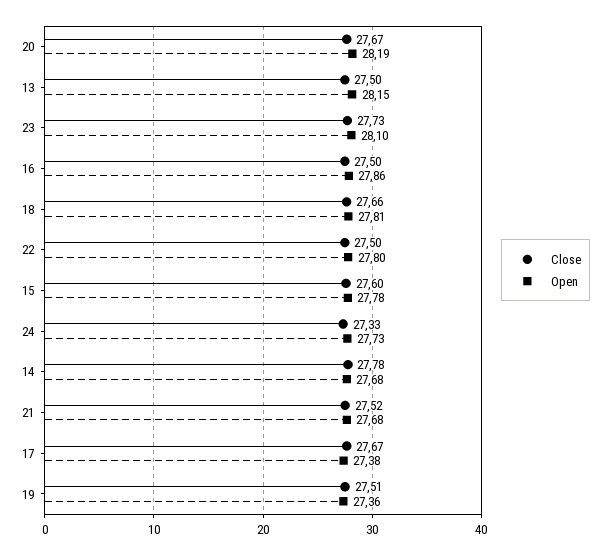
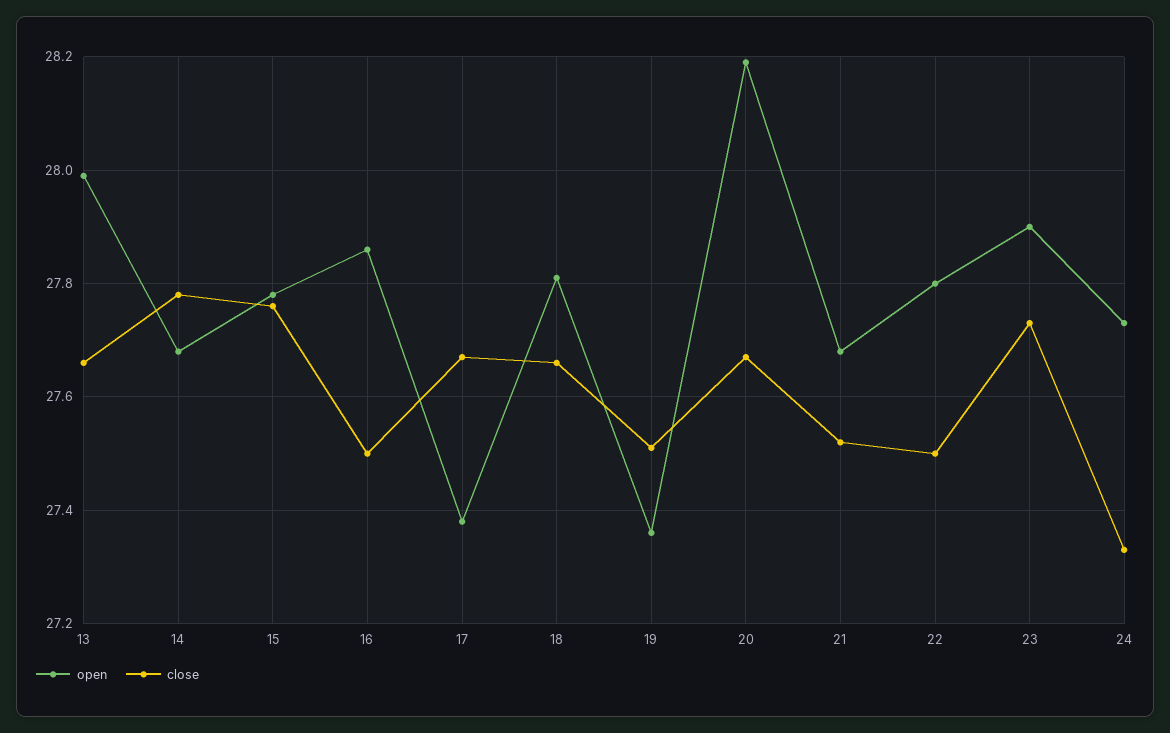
Close, 13: 27.5 -> 27.65
Open, 13: 28.15 -> 28
Open, 23: 28.1 -> 27.9
Close, 15: 27.6 -> 27.75

